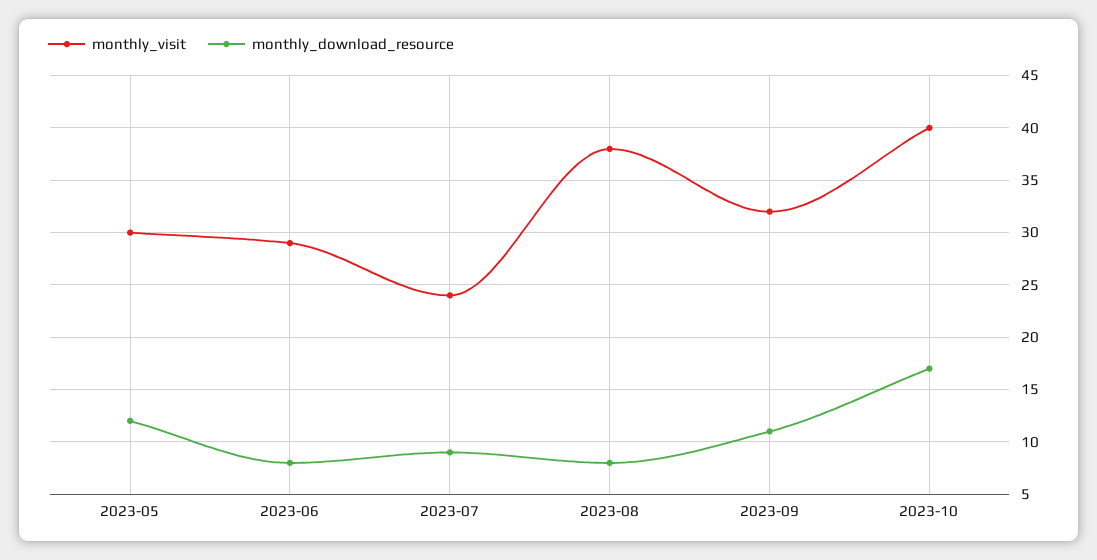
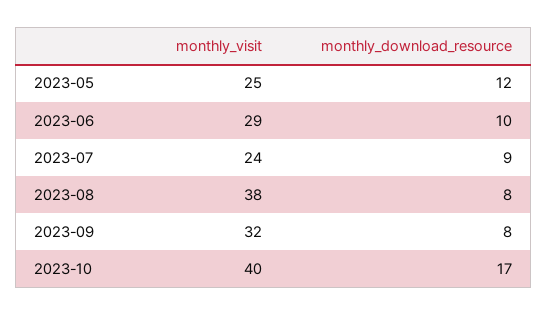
monthly_visit, 2023-05: 30 -> 25
monthly_download_resource, 2023-06: 8 -> 10
monthly_download_resource, 2023-09: 11 -> 8

